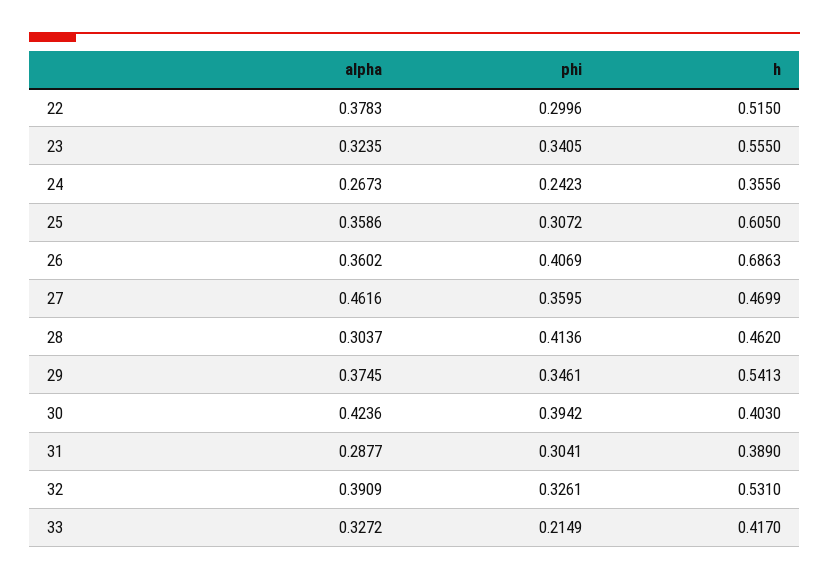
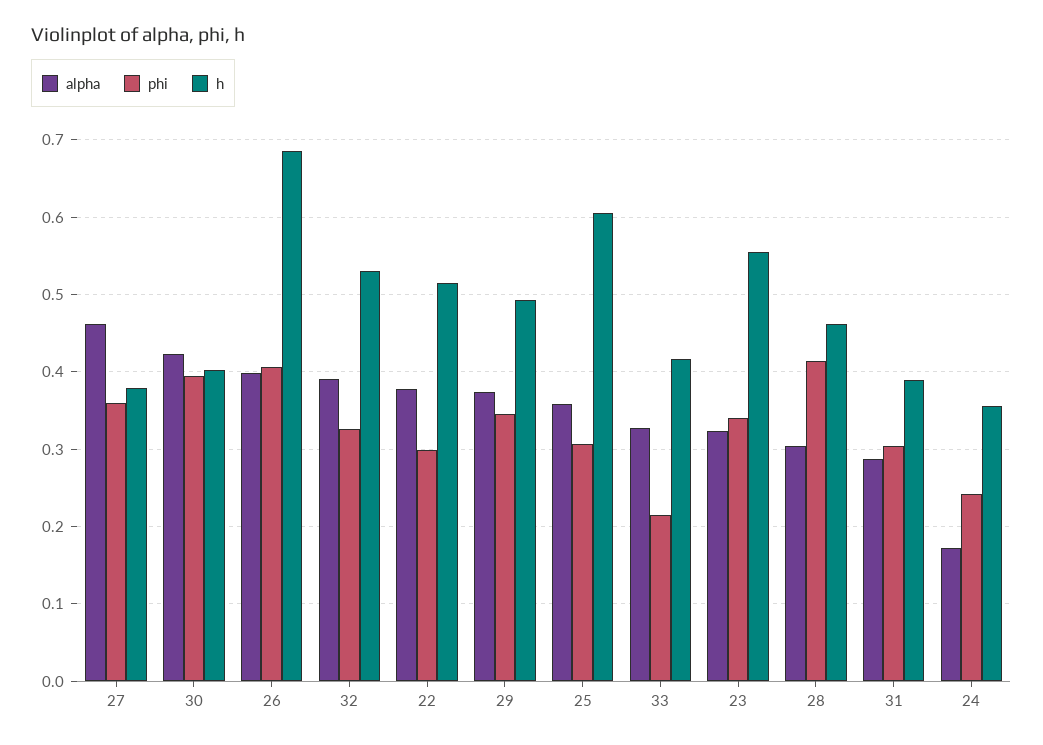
alpha, 24: 0.2673 -> 0.17
alpha, 26: 0.3602 -> 0.4
h, 27: 0.4699 -> 0.38
h, 29: 0.5413 -> 0.49

